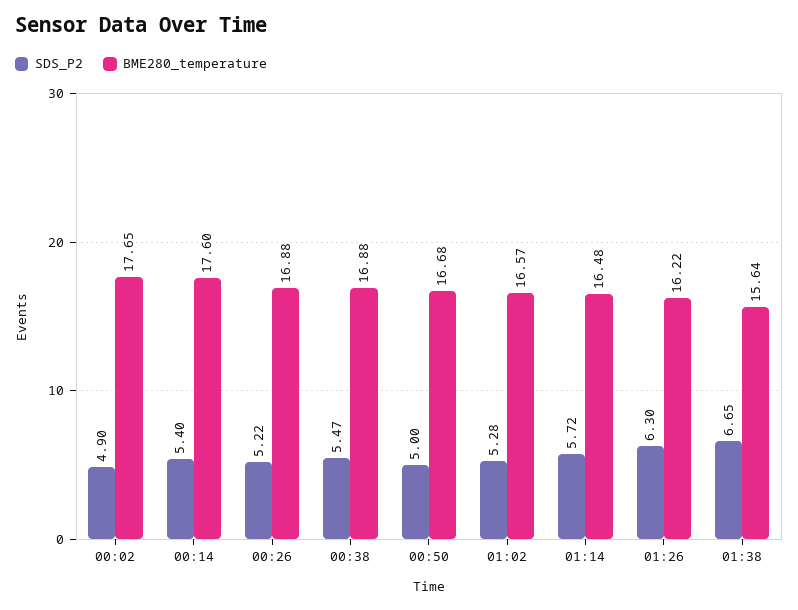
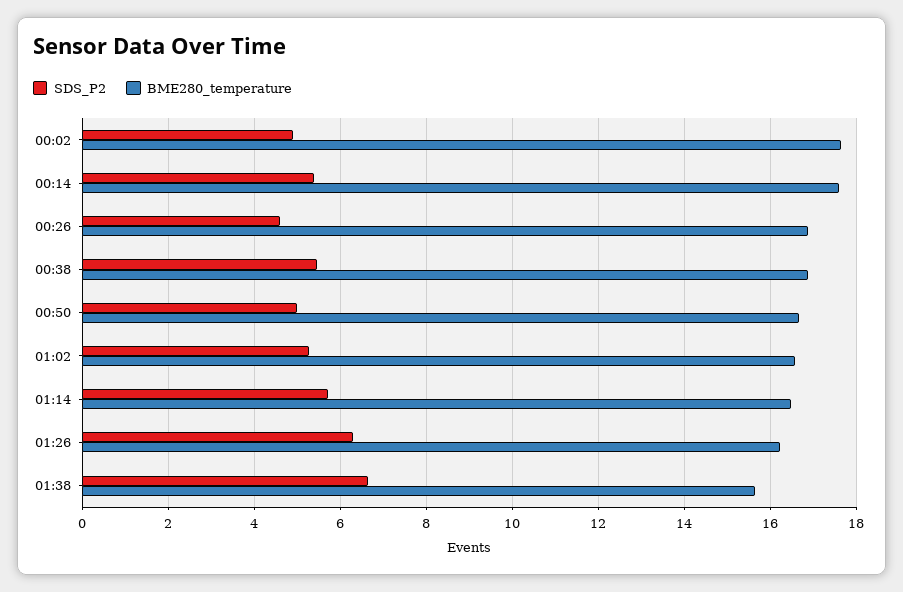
SDS_P2, 00:26: 5.22 -> 4.6

